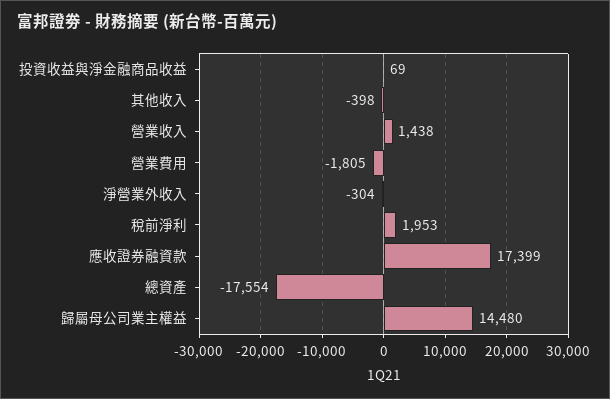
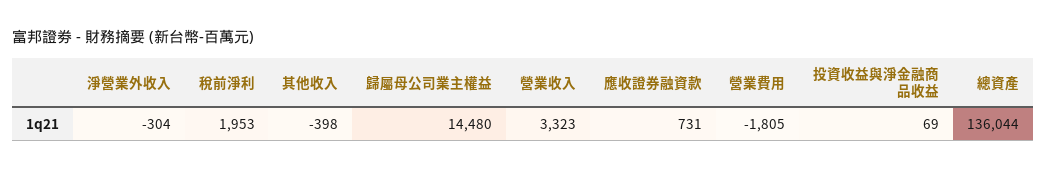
營業收入: 1438 -> 3323
應收證券融資款: 17399 -> 731
總資產: -17554 -> 136044

